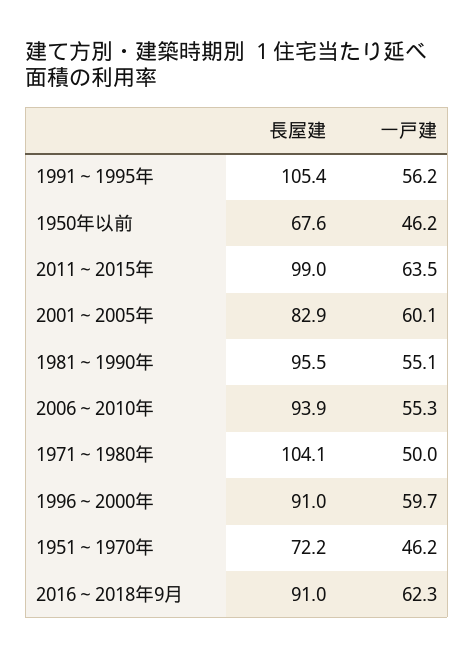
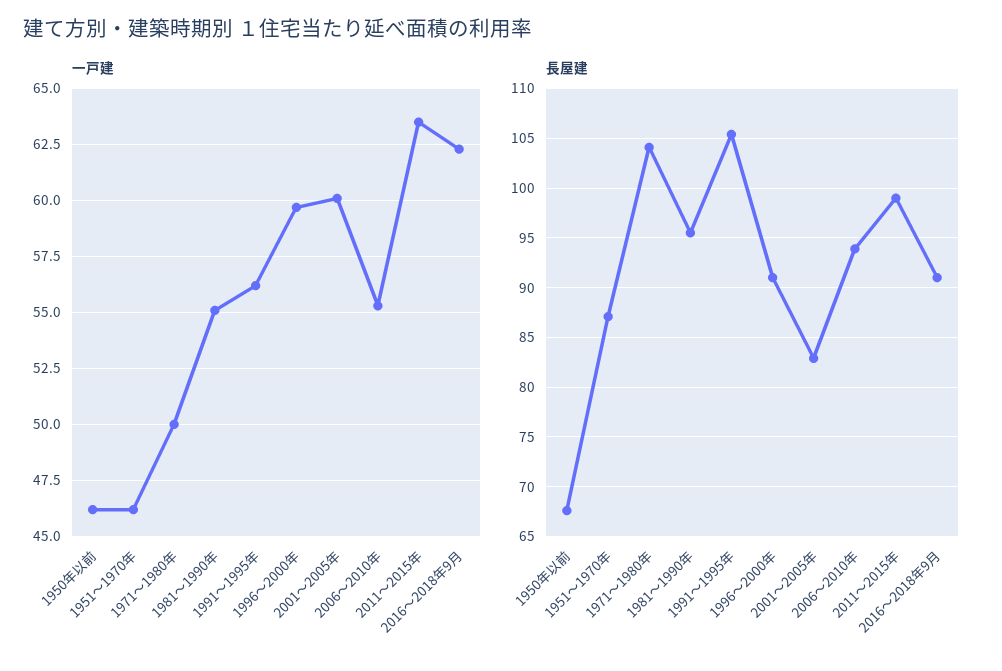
長屋建, 1951～1970年: 72.2 -> 87

